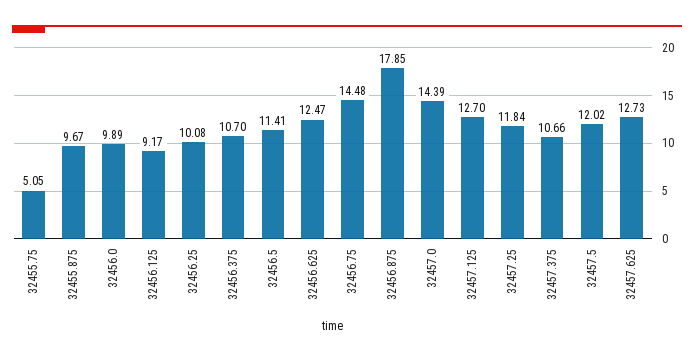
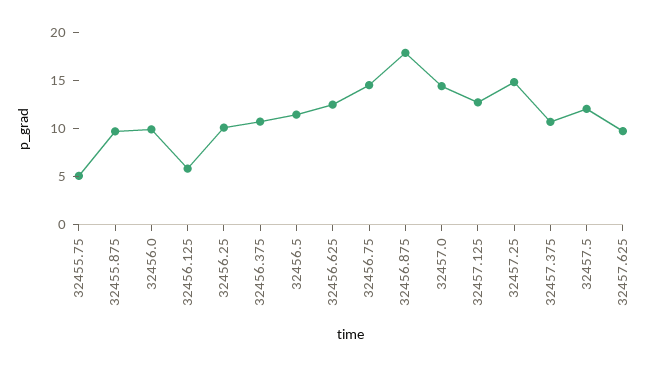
32456.125: 9.17 -> 6
32457.25: 11.84 -> 15
32457.625: 12.73 -> 10

